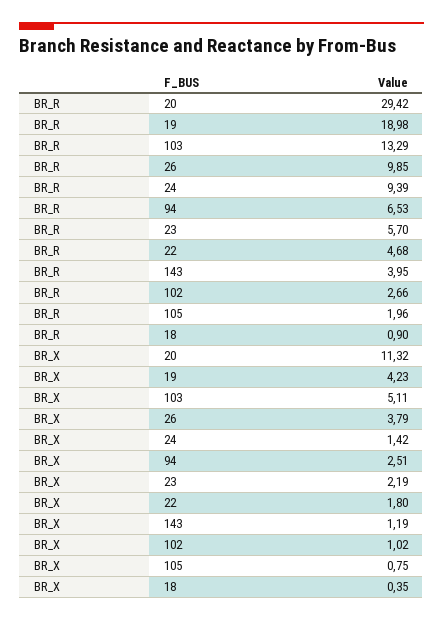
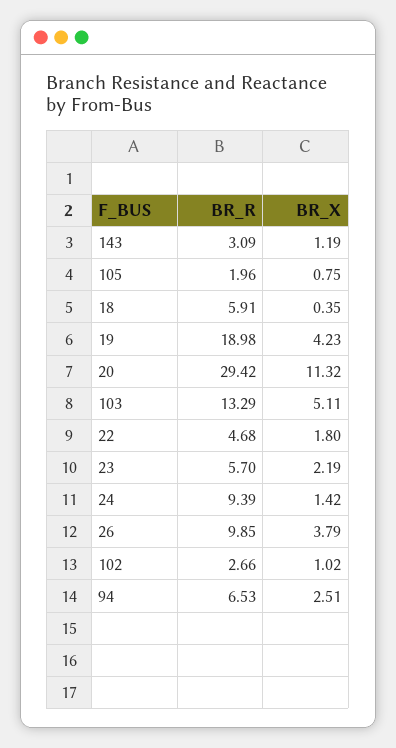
BR_R, 143: 3.95 -> 3.09
BR_R, 18: 0.9 -> 5.91

